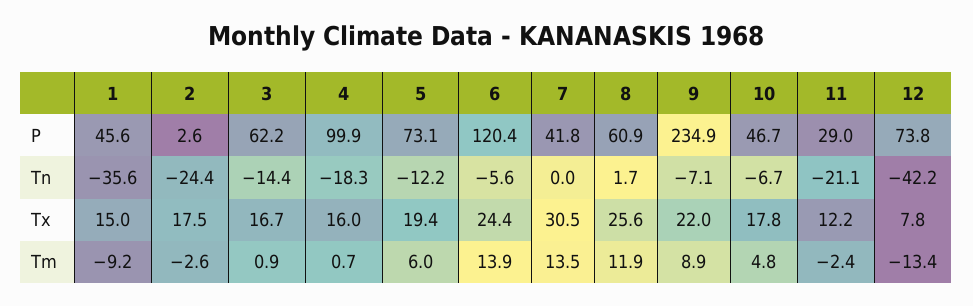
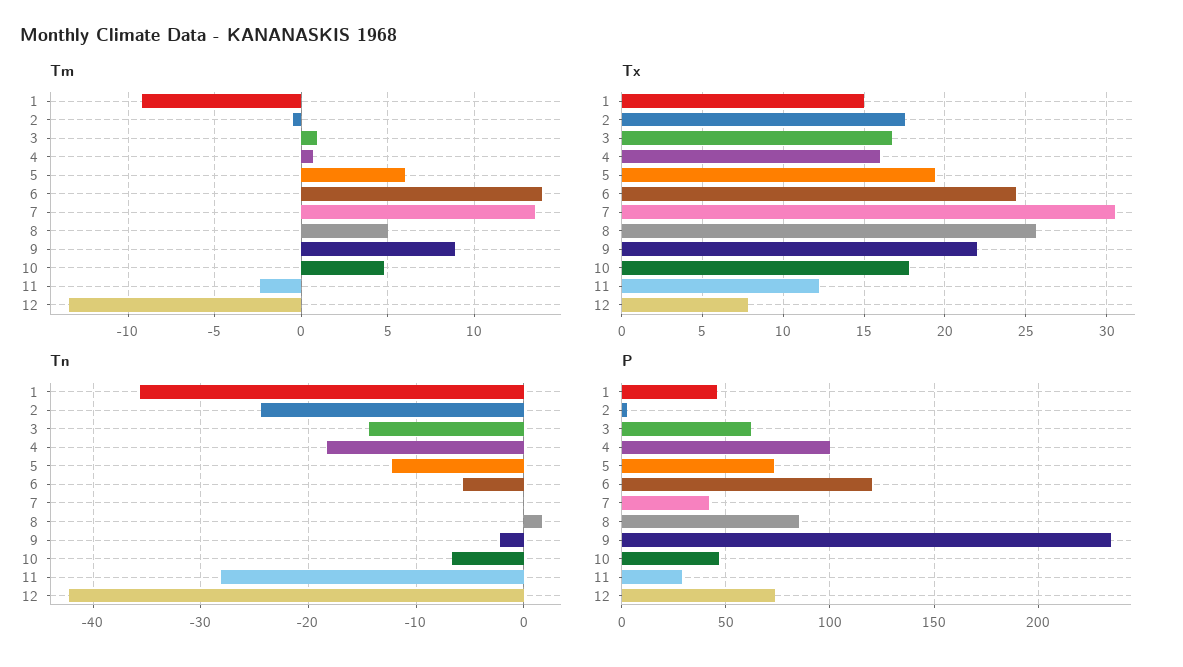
P, 8: 60.9 -> 85
Tn, 9: -7.1 -> -2
Tn, 11: -21.1 -> -28
Tm, 2: -2.6 -> -0.5
Tm, 8: 11.9 -> 5

